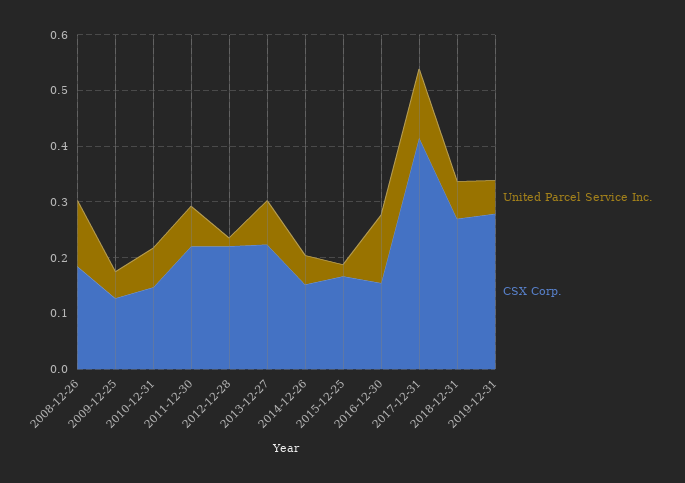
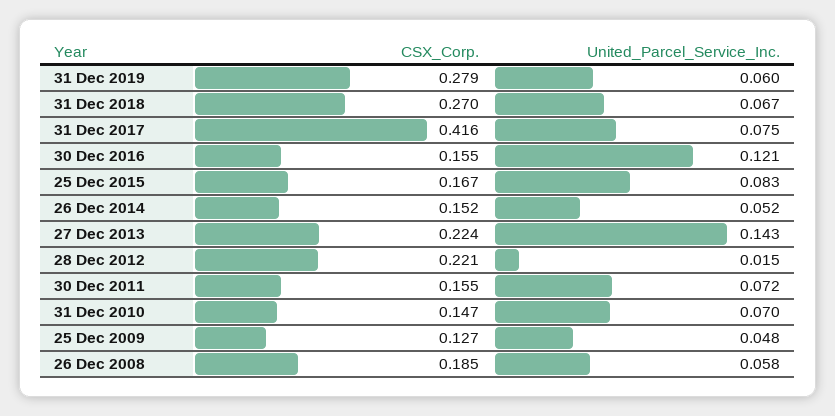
United Parcel Service Inc., 2008-12-26: 0.12 -> 0.058
CSX Corp., 2011-12-30: 0.22 -> 0.155
United Parcel Service Inc., 2013-12-27: 0.08 -> 0.143
United Parcel Service Inc., 2015-12-25: 0.02 -> 0.083
United Parcel Service Inc., 2017-12-31: 0.12 -> 0.075

